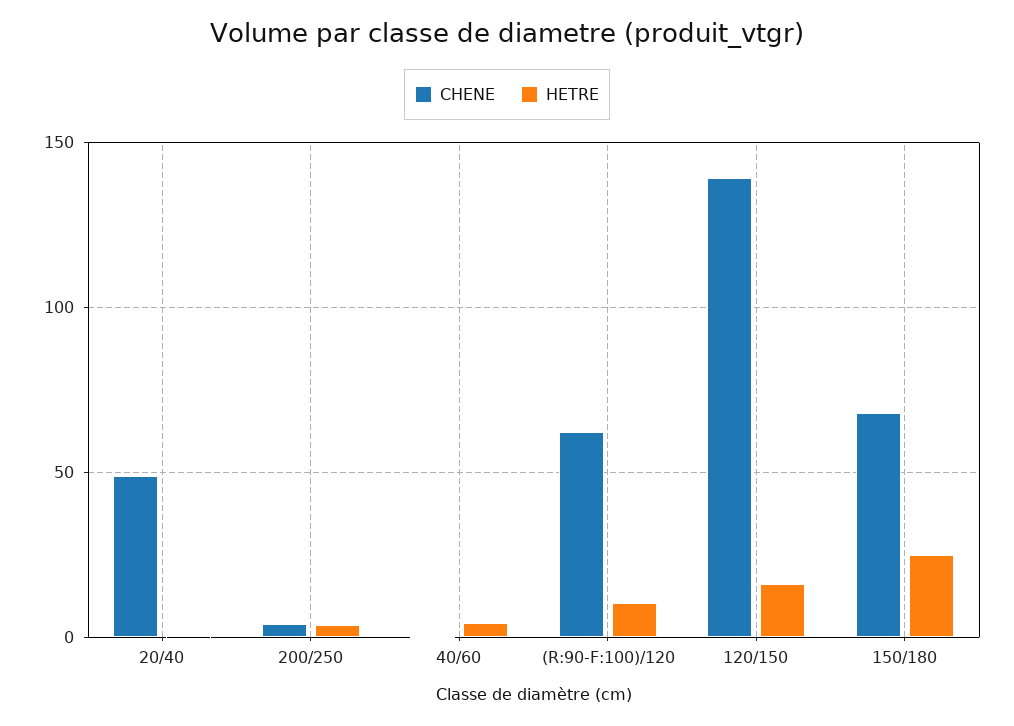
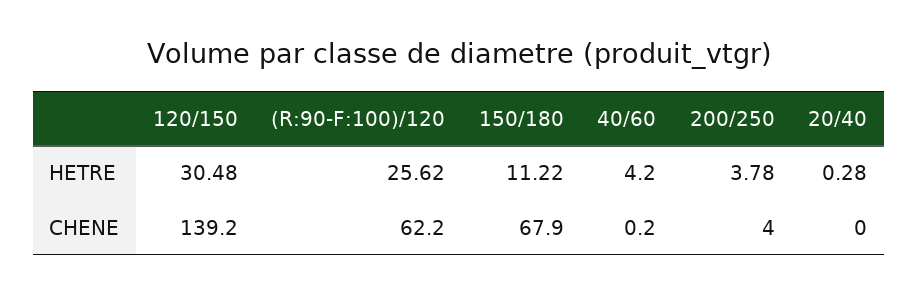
CHENE, 20/40: 50 -> 0
HETRE, (R:90-F:100)/120: 10 -> 25.62
HETRE, 120/150: 15 -> 30.48
HETRE, 150/180: 25 -> 11.22

